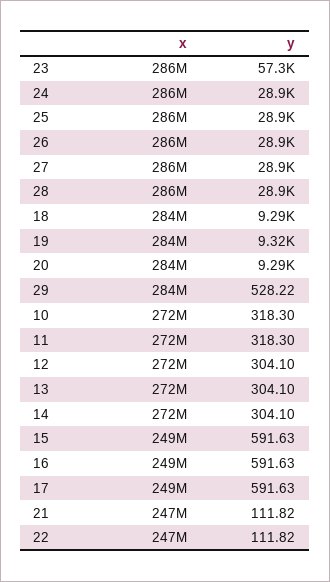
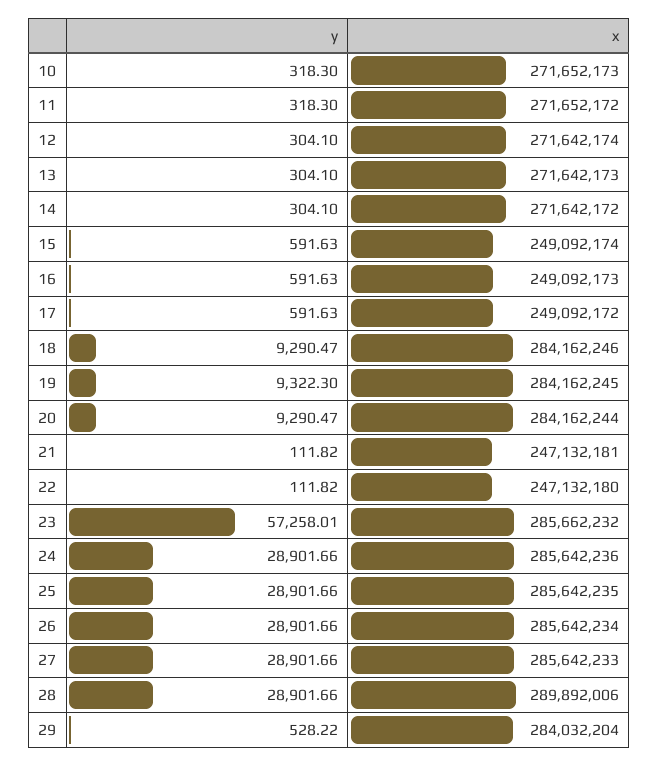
x, 28: 286000000 -> 289892006

